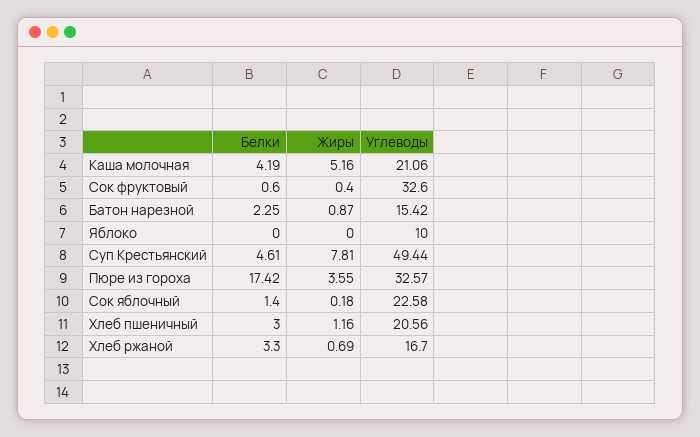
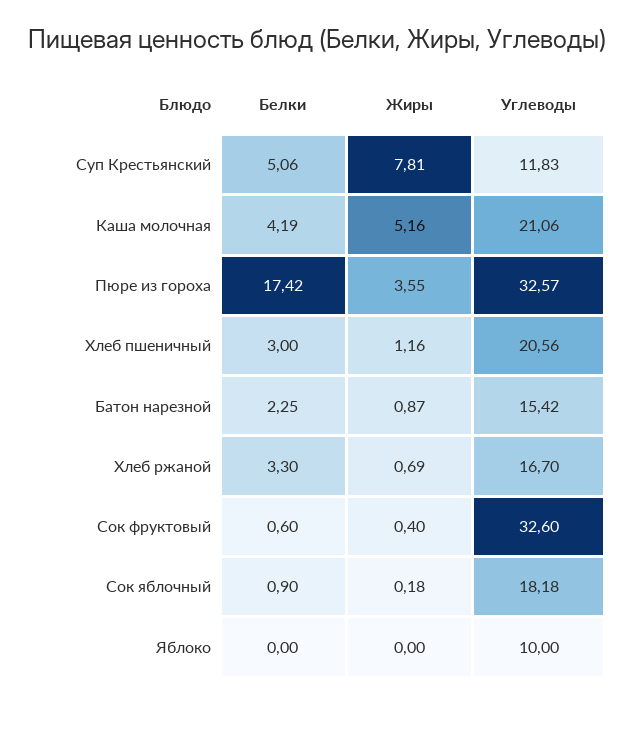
Белки, Суп Крестьянский: 4.61 -> 5.06
Углеводы, Суп Крестьянский: 49.44 -> 11.83
Белки, Сок яблочный: 1.4 -> 0.9
Углеводы, Сок яблочный: 22.58 -> 18.18

